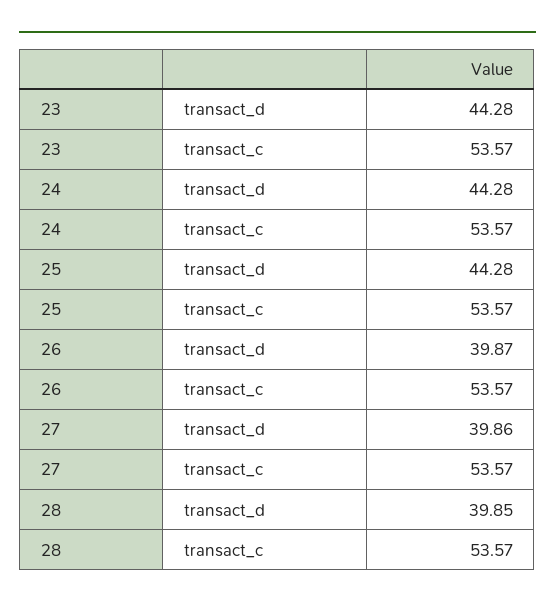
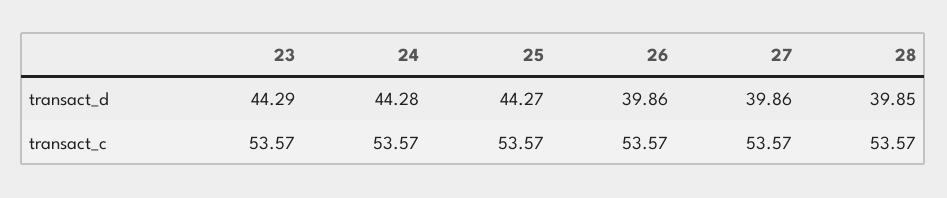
23, transact_d: 44.28 -> 44.29
25, transact_d: 44.28 -> 44.27
26, transact_d: 39.87 -> 39.86

